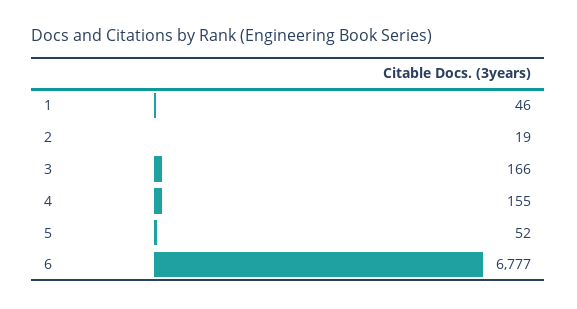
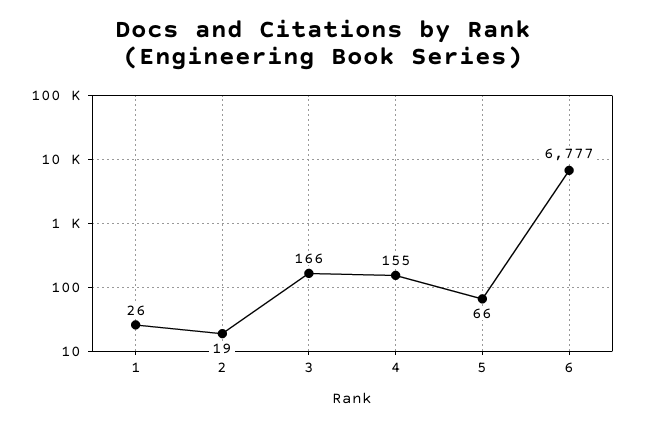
1: 46 -> 26
5: 52 -> 66

